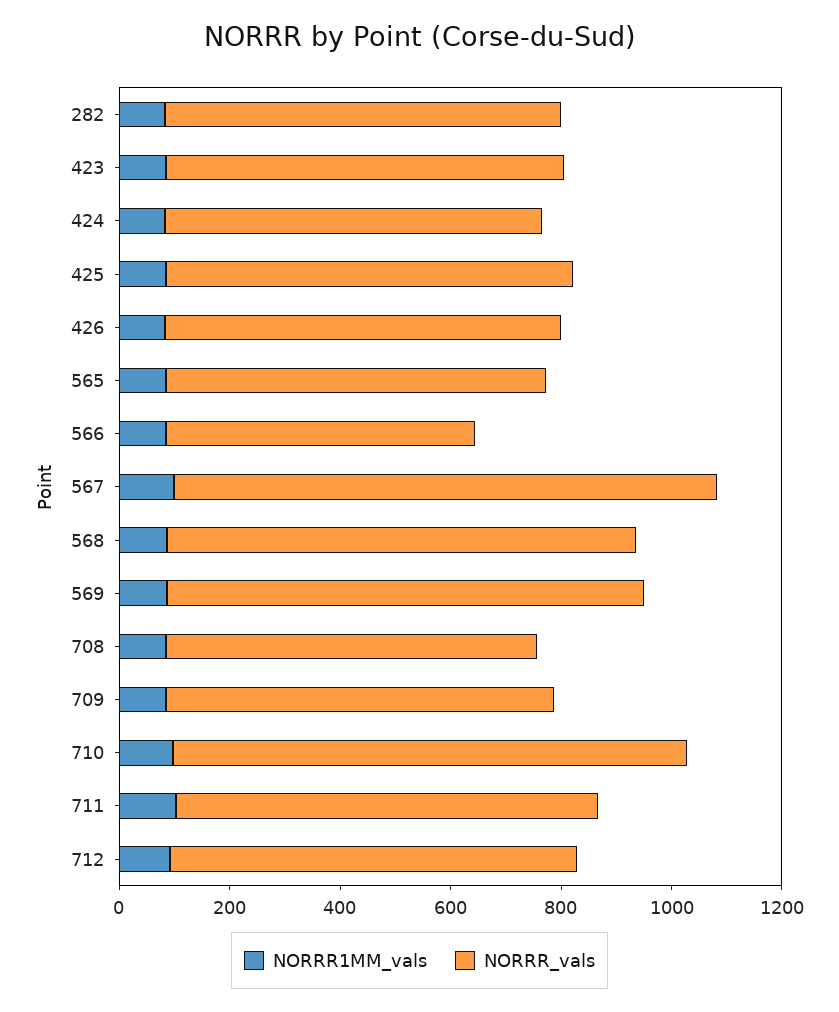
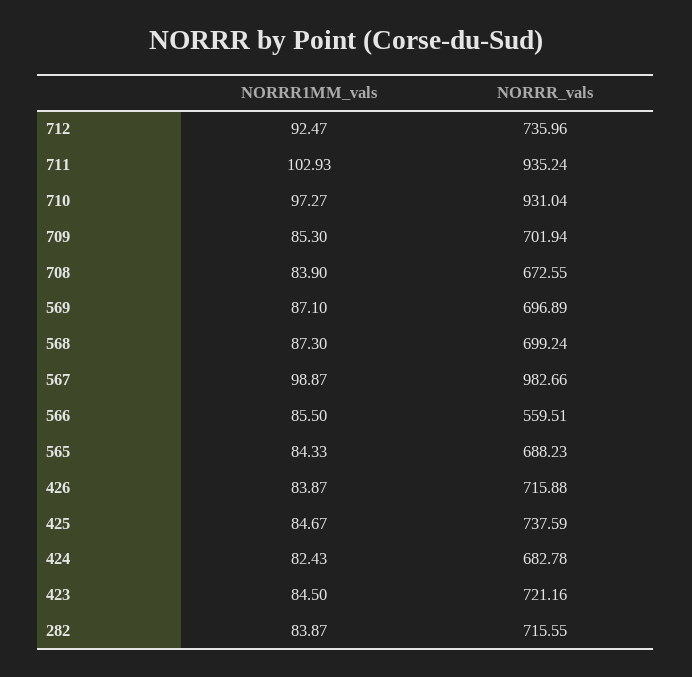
NORRR_vals, 568: 850 -> 699.24
NORRR_vals, 569: 850 -> 696.89
NORRR_vals, 711: 750 -> 935.24

